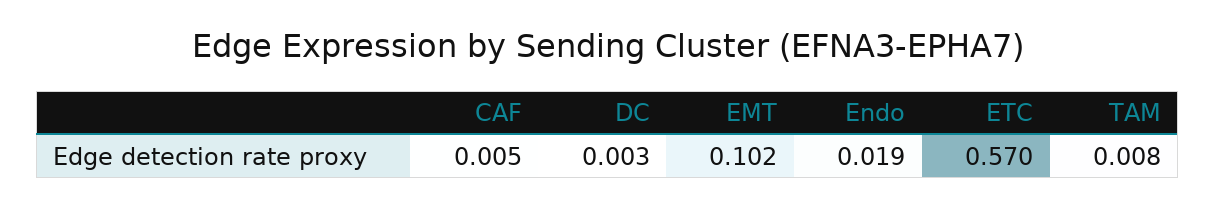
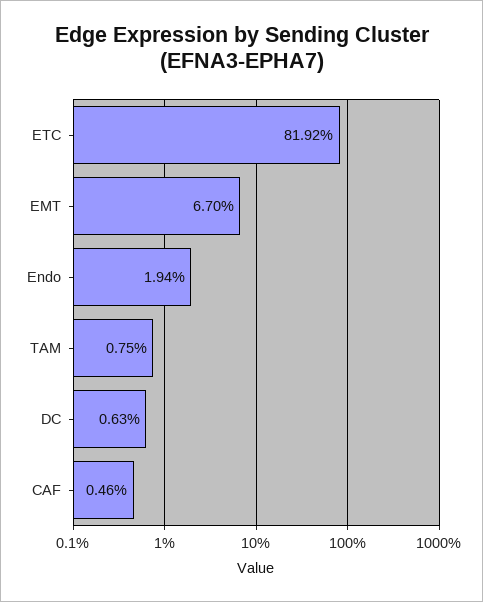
DC: 0.003 -> 0.0063
EMT: 0.102 -> 0.067
ETC: 0.57 -> 0.8192

